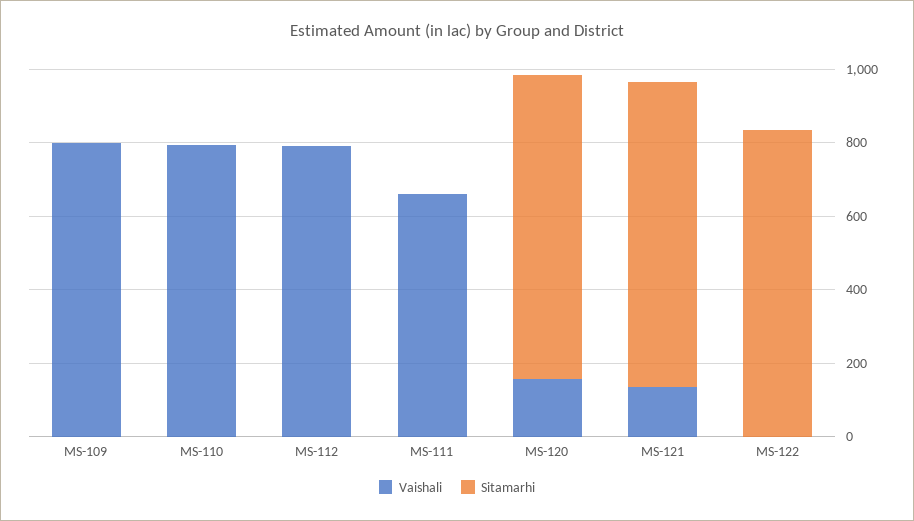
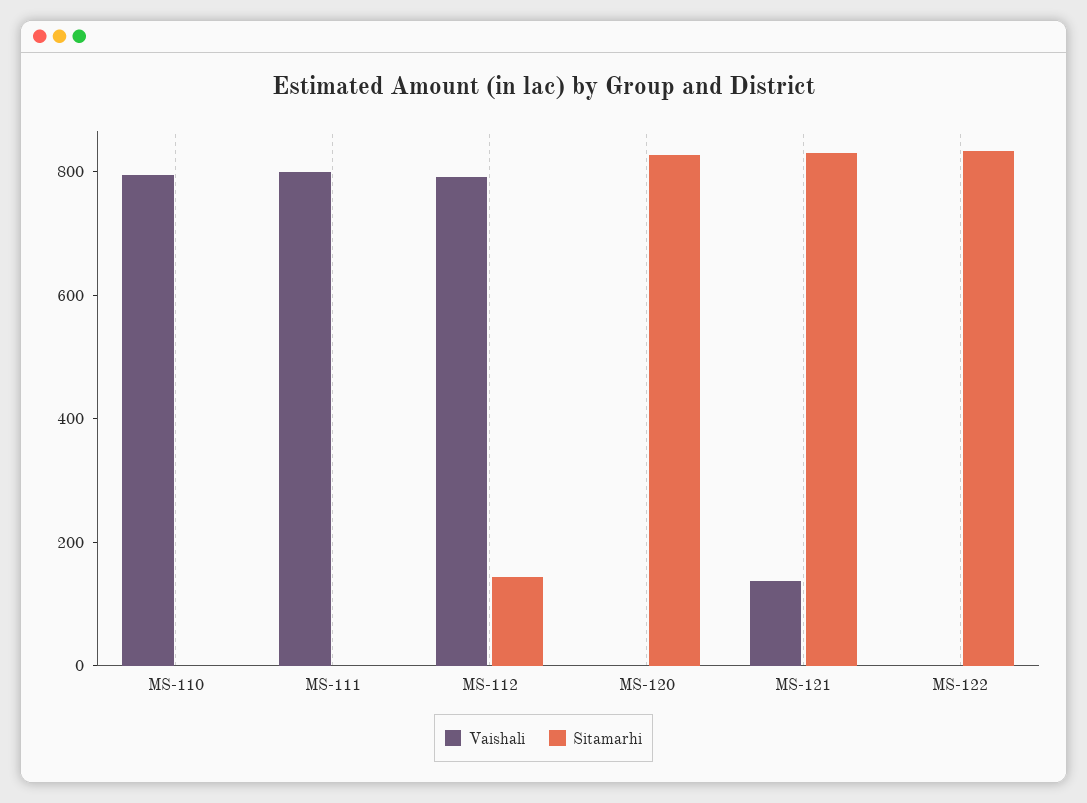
Vaishali, MS-109: 800 -> none
Sitamarhi, MS-109: 0 -> none
Sitamarhi, MS-112: 0 -> 150
Vaishali, MS-111: 650 -> 800
Vaishali, MS-120: 150 -> 0

